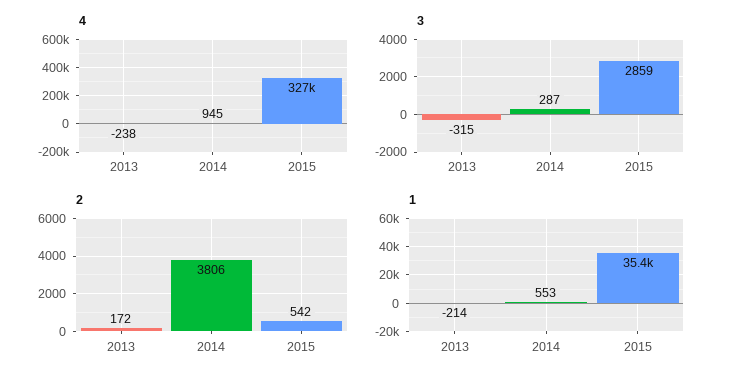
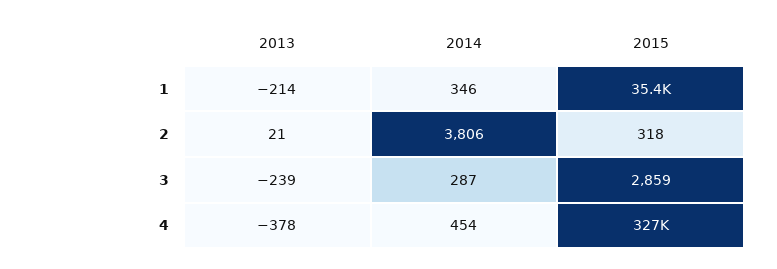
4, 2013: -238 -> -378
4, 2014: 945 -> 454
3, 2013: -315 -> -239
2, 2013: 172 -> 21
2, 2015: 542 -> 318
1, 2014: 553 -> 346

